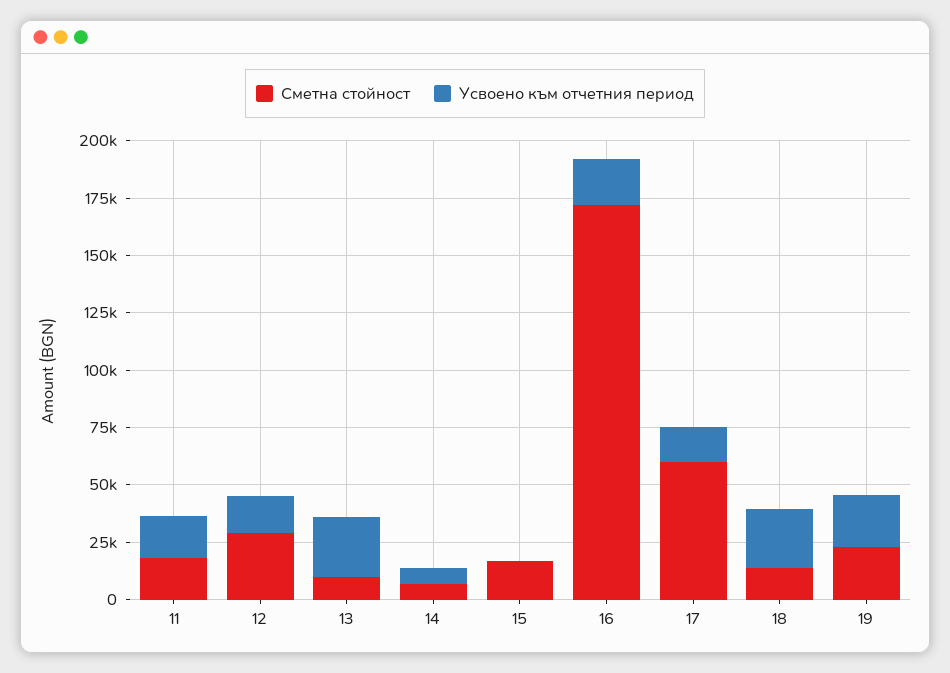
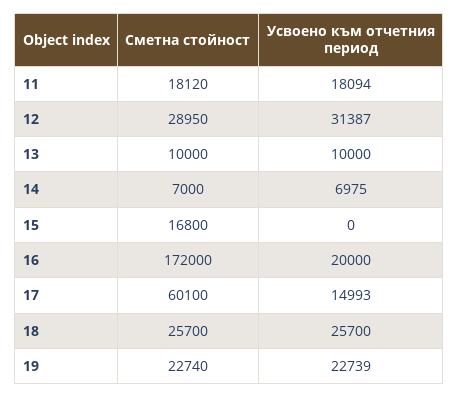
Усвоено към отчетния период, 12: 15000 -> 31387
Усвоено към отчетния период, 13: 25000 -> 10000
Сметна стойност, 18: 15000 -> 25700

